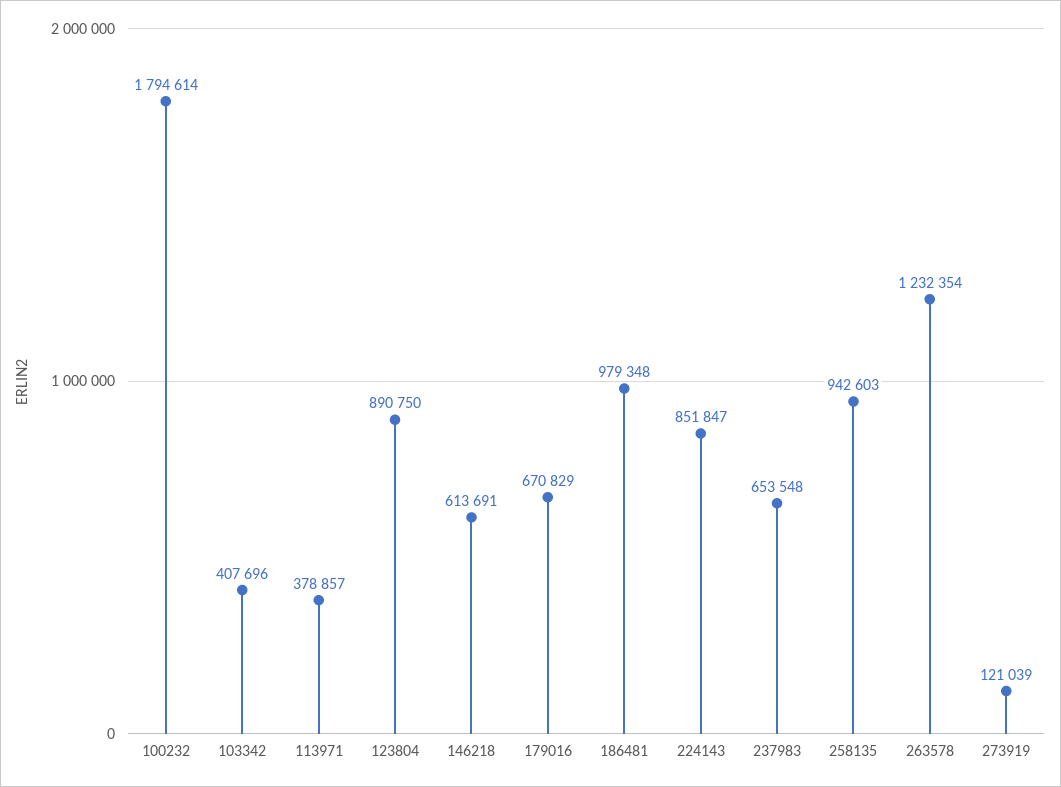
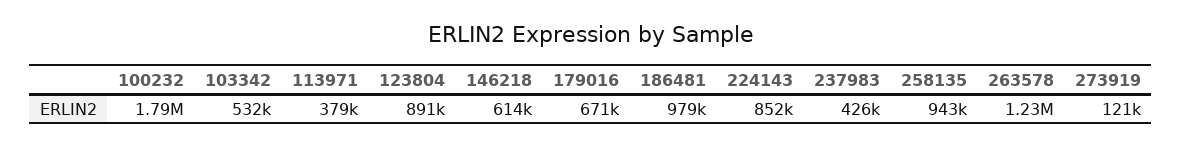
103342: 407696 -> 532000
237983: 653548 -> 426000

